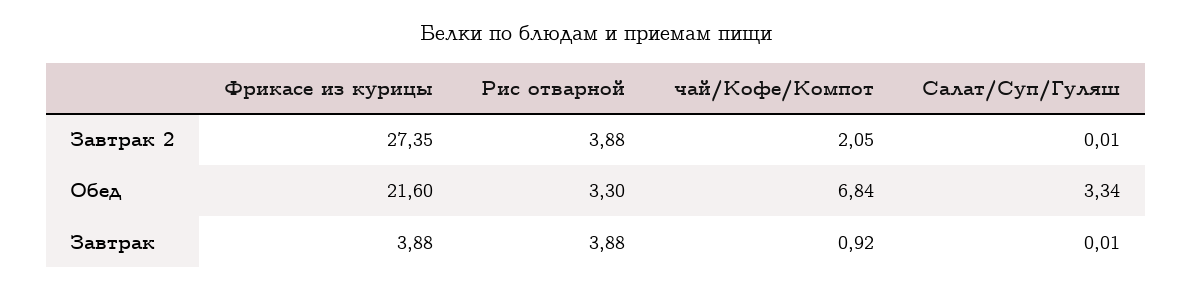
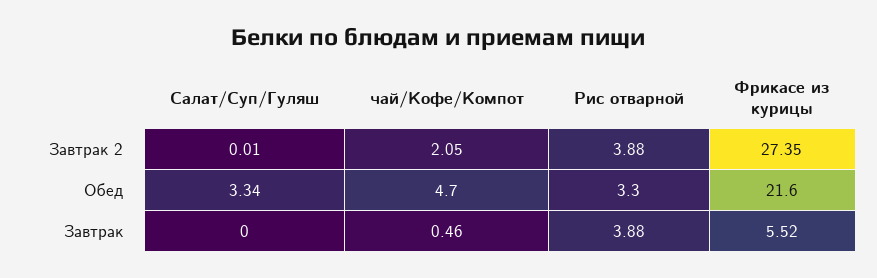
чай/Кофе/Компот, Обед: 6.84 -> 4.7
Фрикасе из курицы, Завтрак: 3.88 -> 5.52
чай/Кофе/Компот, Завтрак: 0.92 -> 0.46
Салат/Суп/Гуляш, Завтрак: 0.01 -> 0

